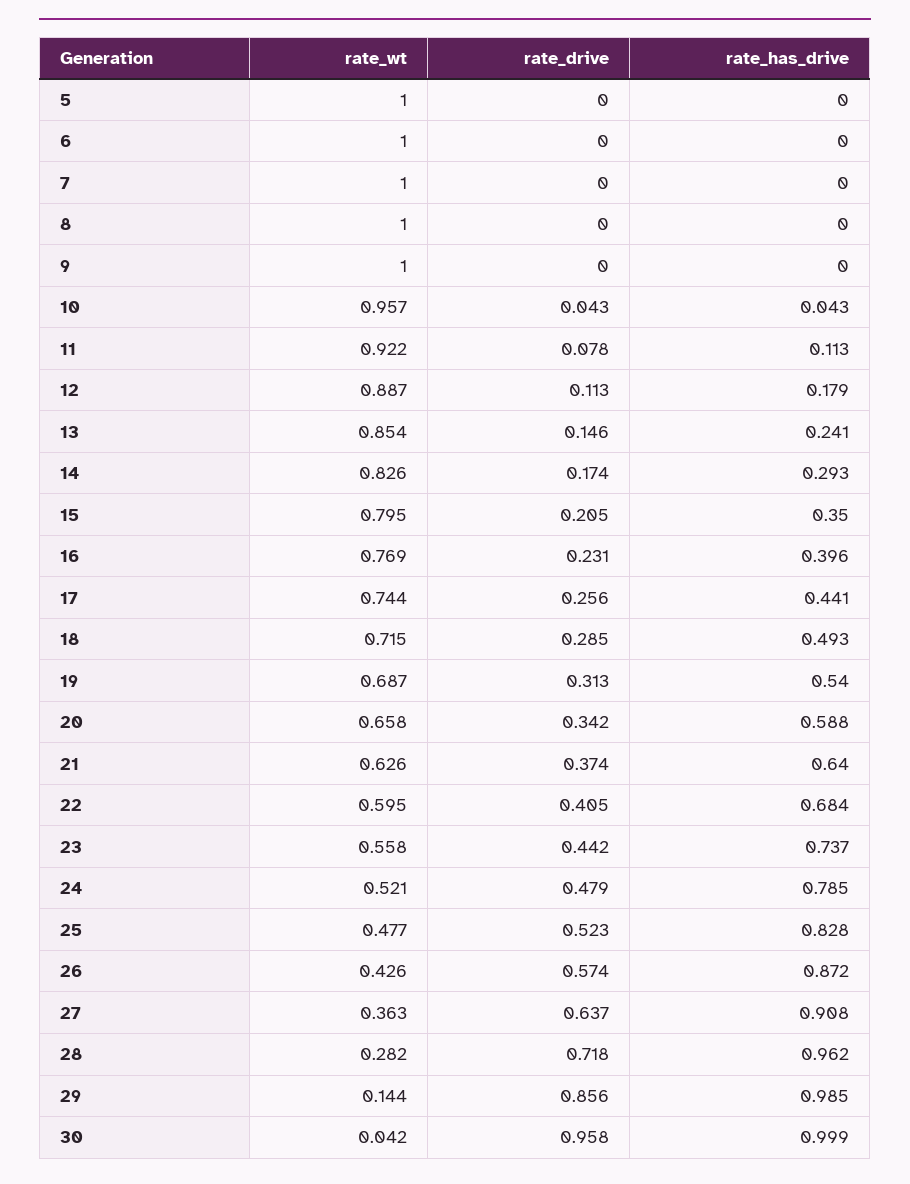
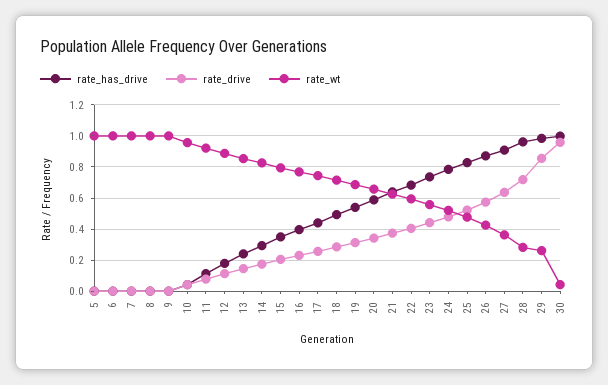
rate_wt, 29: 0.144 -> 0.25

